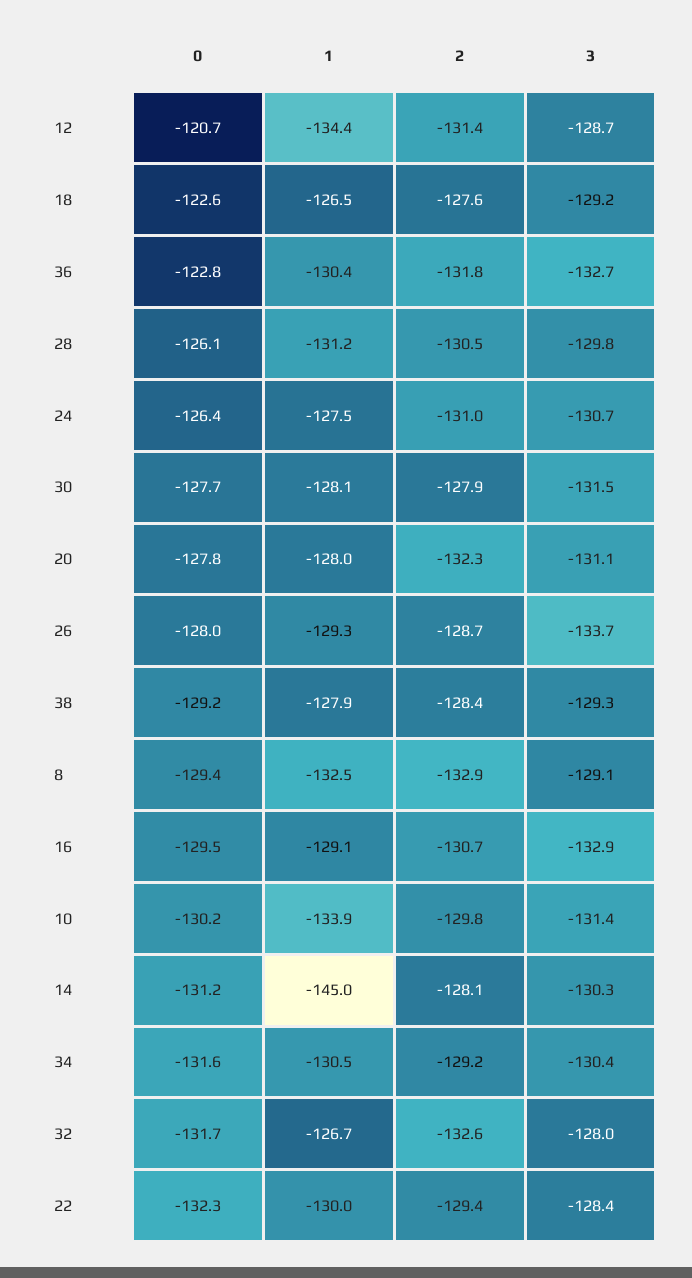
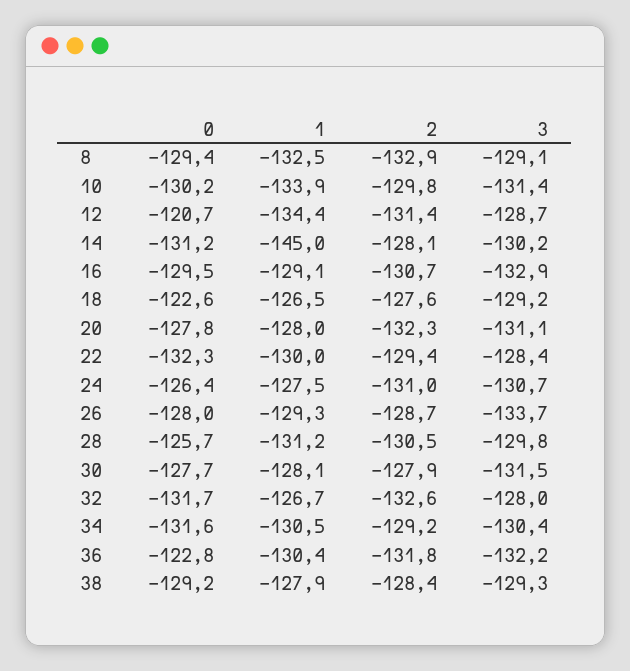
3, 36: -132.7 -> -132.2
0, 28: -126.1 -> -125.7
3, 14: -130.3 -> -130.2

